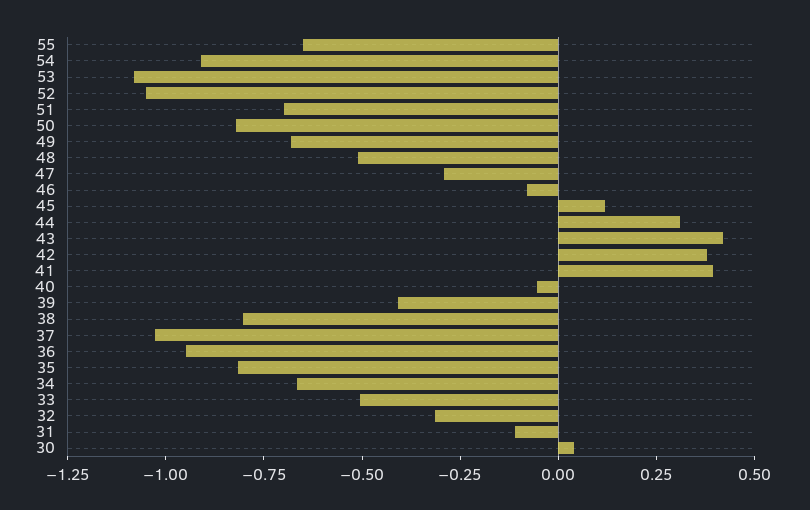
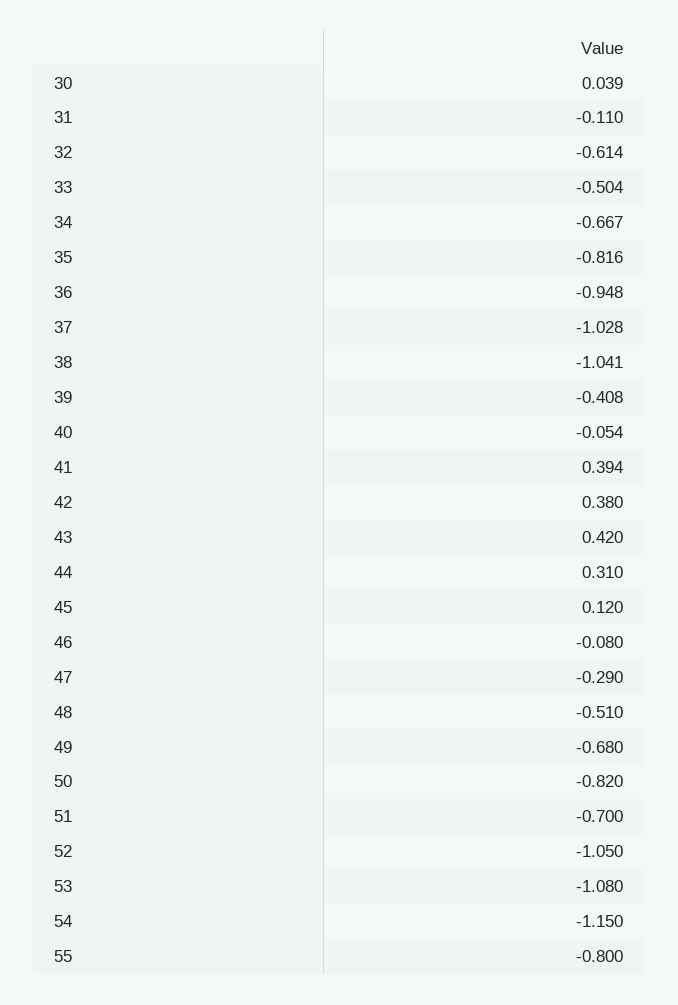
55: -0.65 -> -0.8
54: -0.9 -> -1.15
38: -0.8 -> -1.041
32: -0.3 -> -0.614

